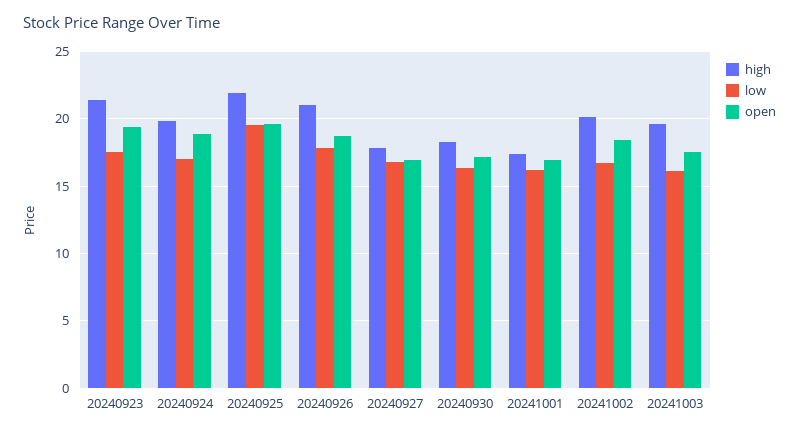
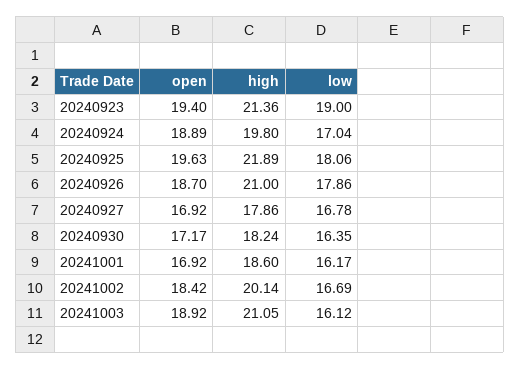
low, 20240923: 17.5 -> 19
low, 20240925: 19.5 -> 18.06
high, 20241001: 17.5 -> 18.6
high, 20241003: 19.5 -> 21.05
open, 20241003: 17.5 -> 18.92

